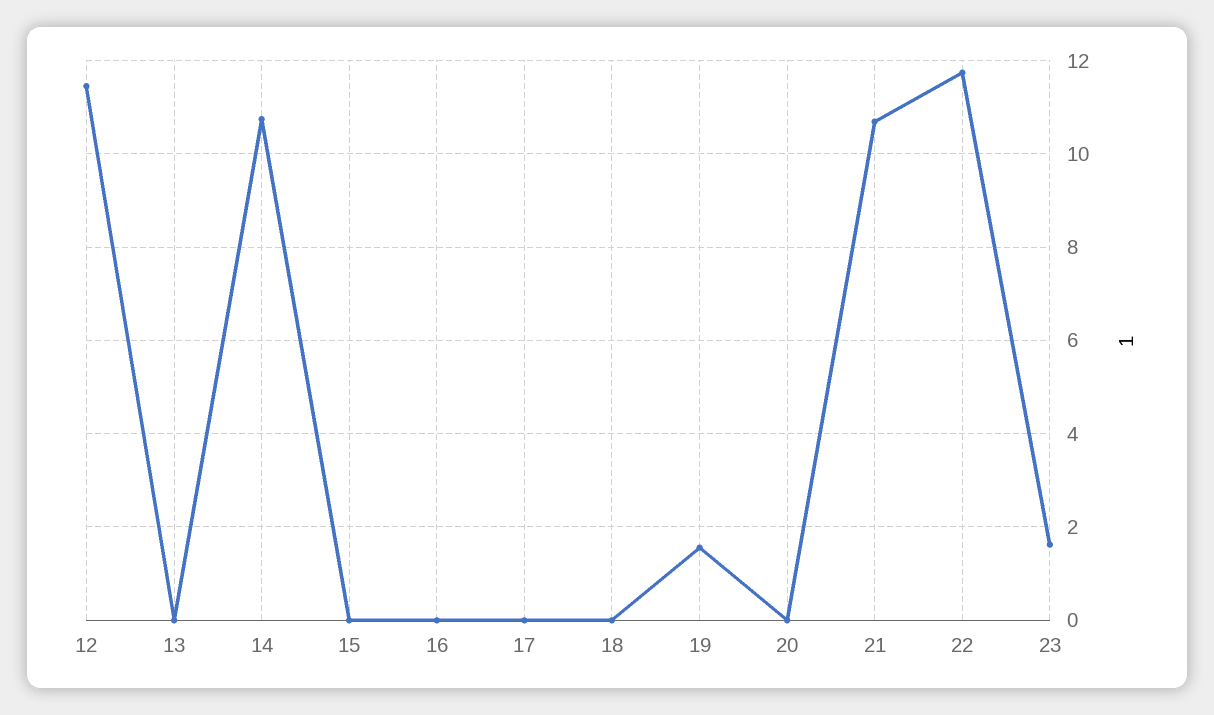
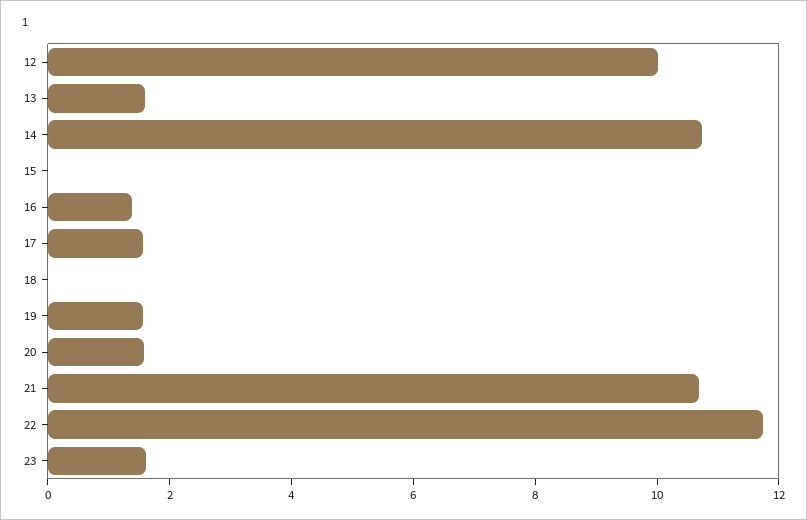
12: 11.4 -> 10
13: 0 -> 1.5
16: 0 -> 1.5
17: 0 -> 1.5
20: 0 -> 1.5

